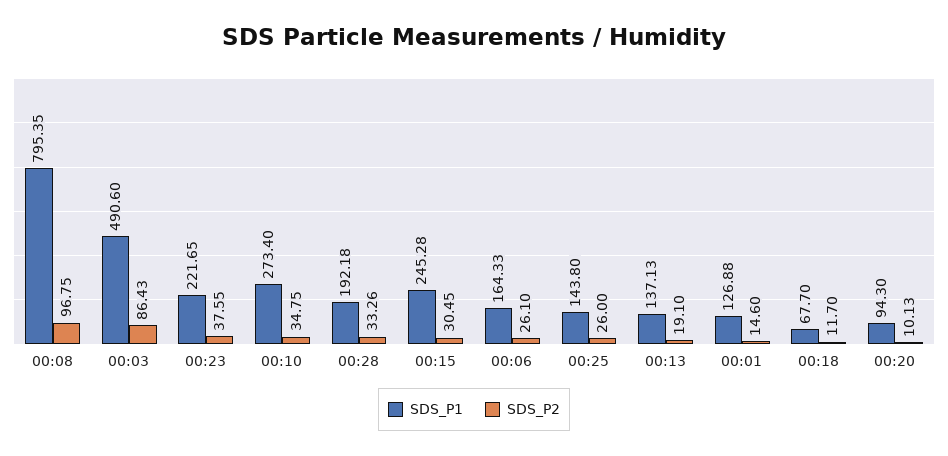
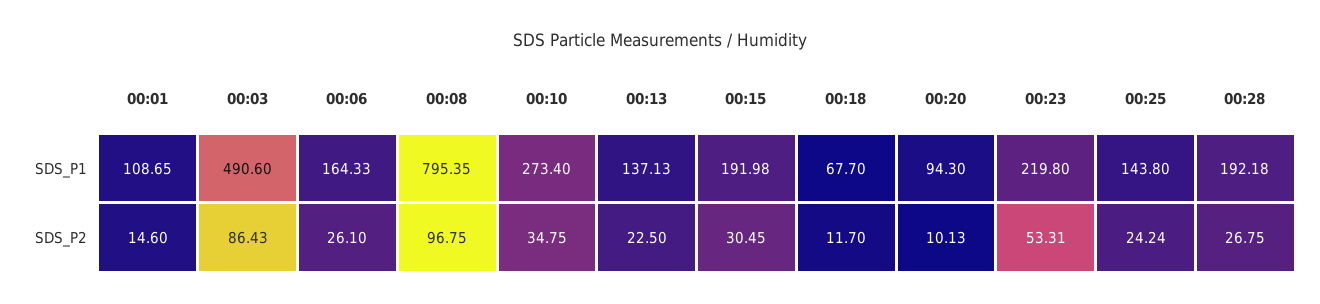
SDS_P1, 00:23: 221.65 -> 219.8
SDS_P2, 00:23: 37.55 -> 53.31
SDS_P2, 00:28: 33.26 -> 26.75
SDS_P1, 00:15: 245.28 -> 191.98
SDS_P2, 00:25: 26 -> 24.24
SDS_P2, 00:13: 19.1 -> 22.5
SDS_P1, 00:01: 126.88 -> 108.65

